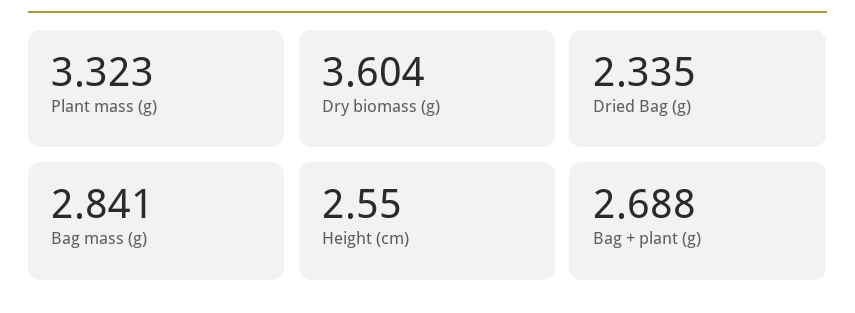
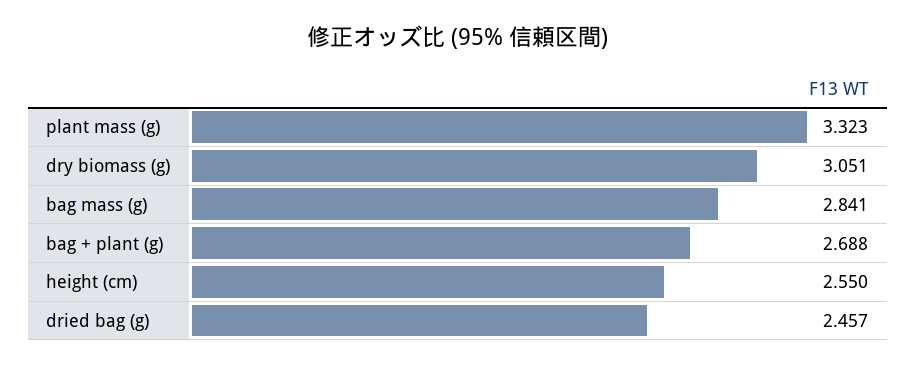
Dry biomass (g): 3.604 -> 3.051
Dried Bag (g): 2.335 -> 2.457

